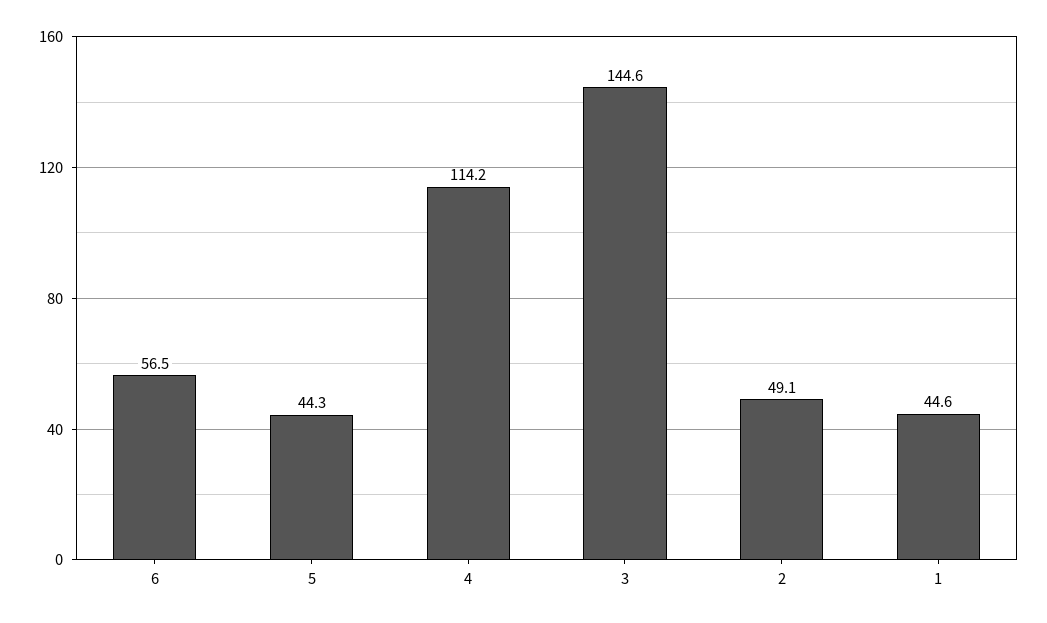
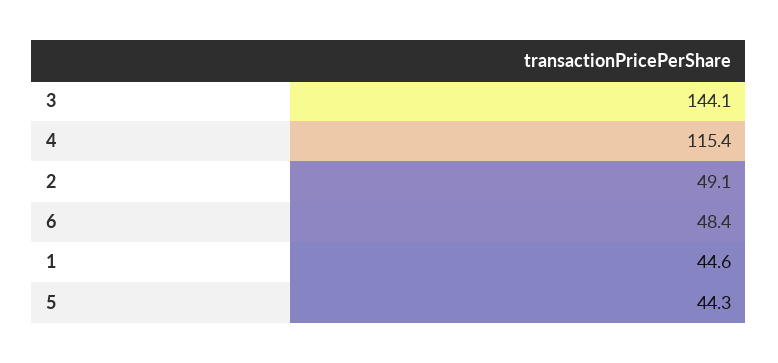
6: 56.5 -> 48.4
4: 114.2 -> 115.4
3: 144.6 -> 144.1

